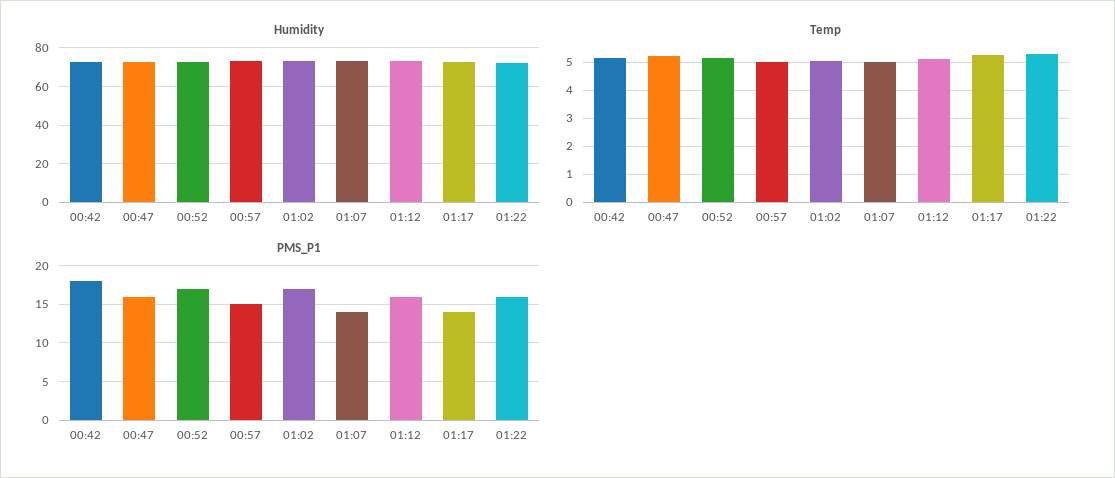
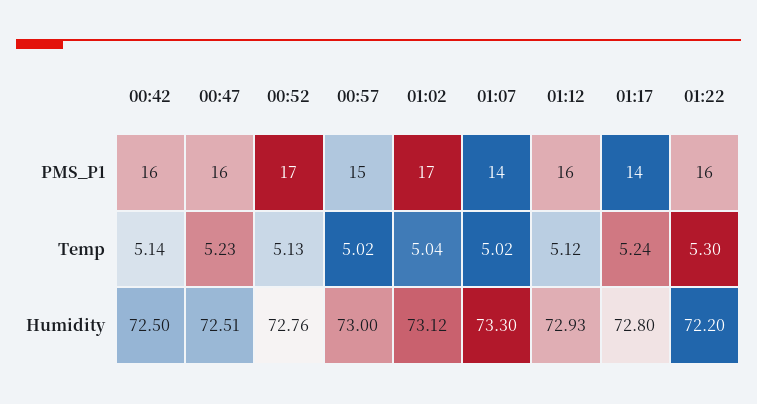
PMS_P1, 00:42: 18 -> 16

